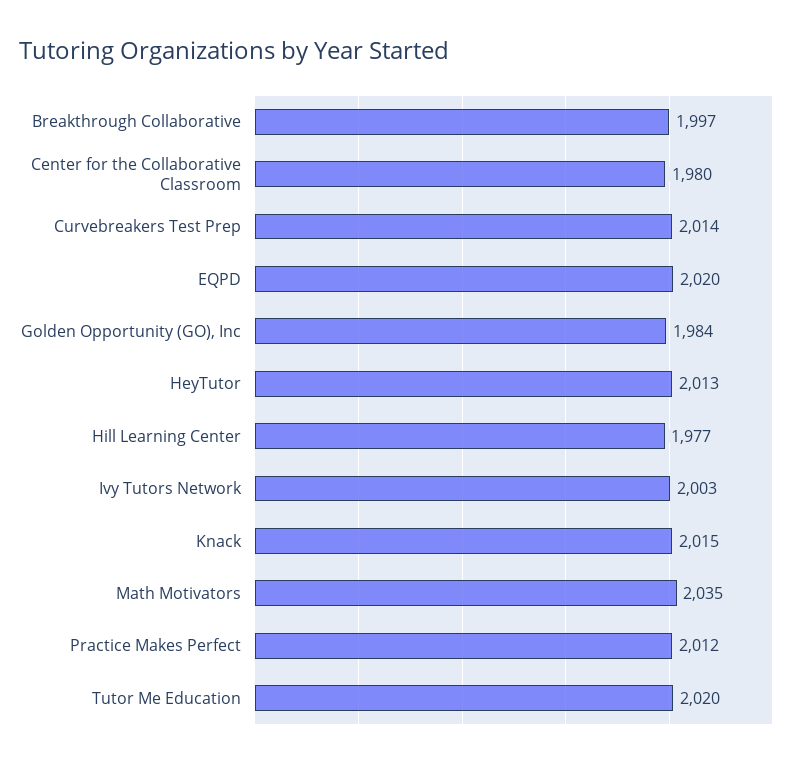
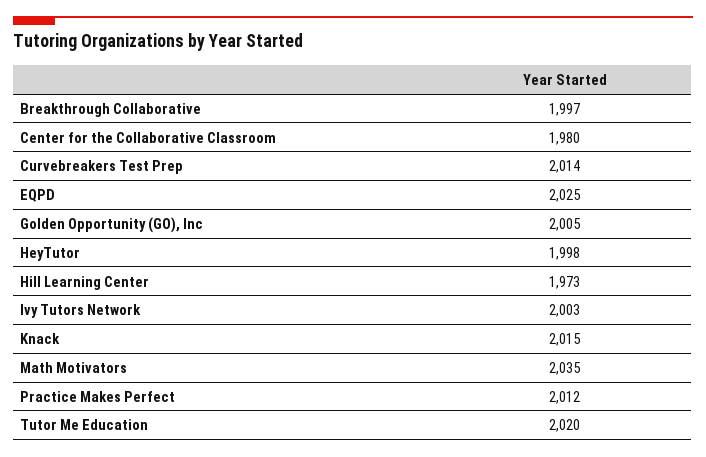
EQPD: 2020 -> 2025
Golden Opportunity (GO), Inc: 1984 -> 2005
HeyTutor: 2013 -> 1998
Hill Learning Center: 1977 -> 1973

